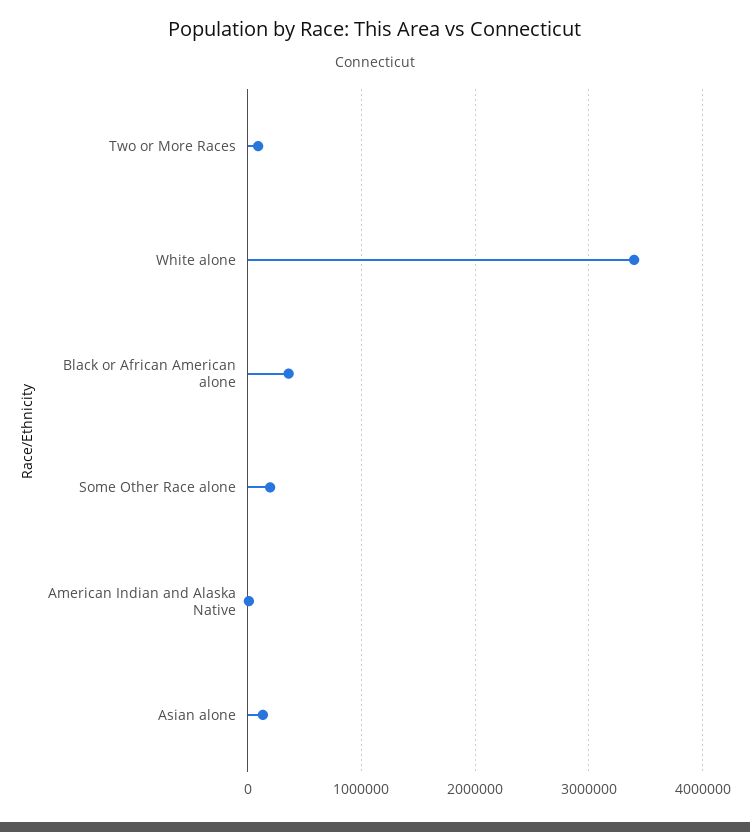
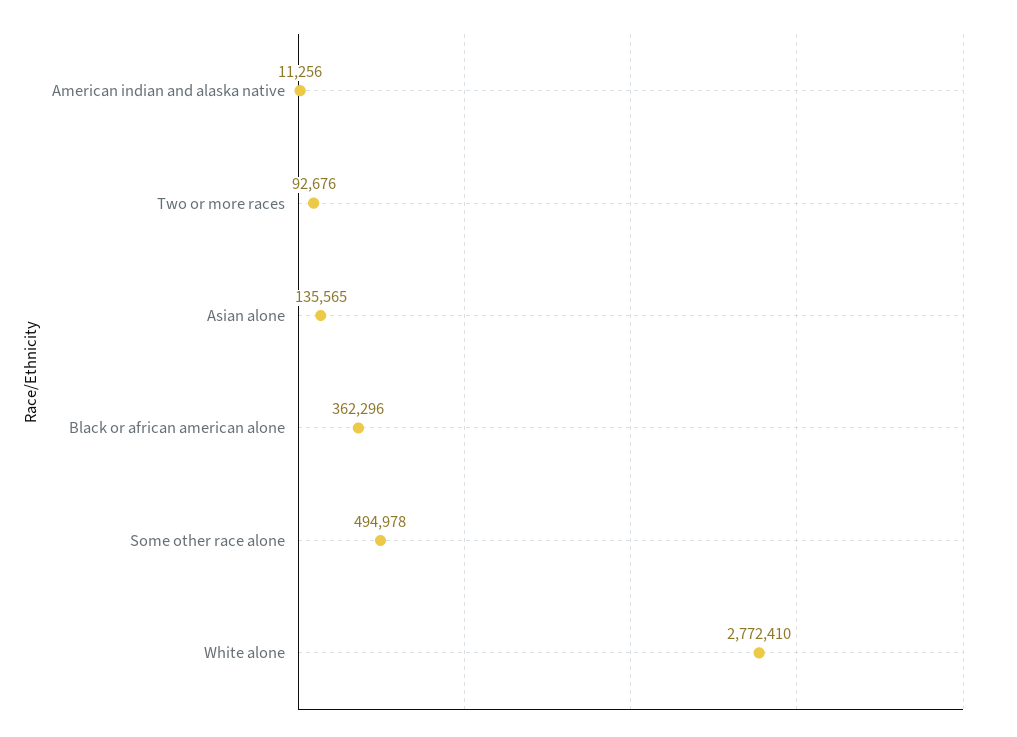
White alone: 3400000 -> 2772410
Some Other Race alone: 200000 -> 494978

